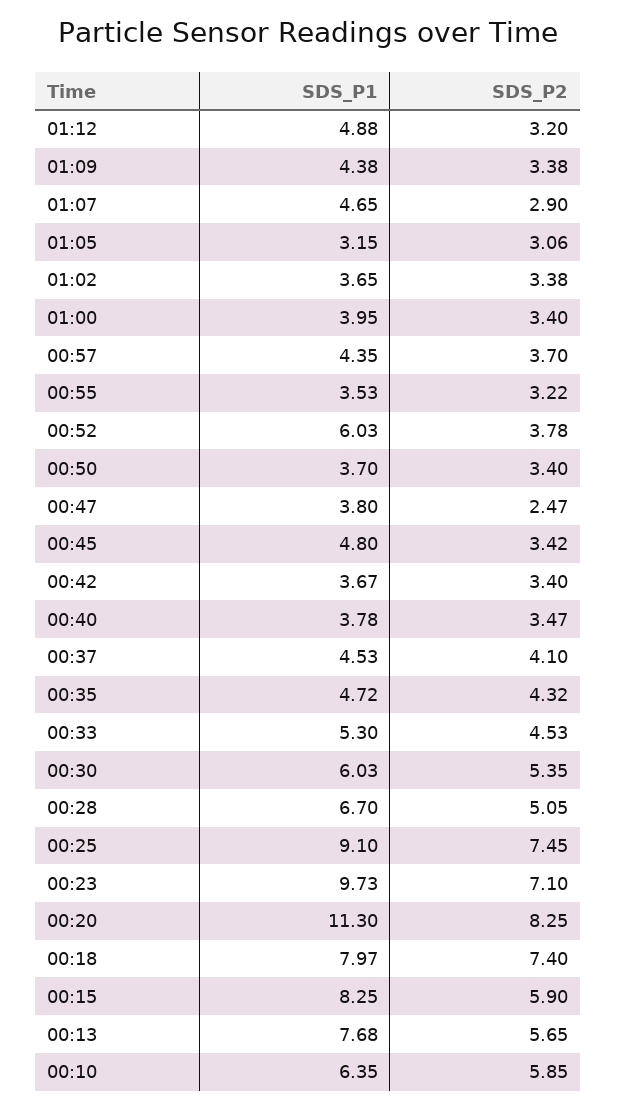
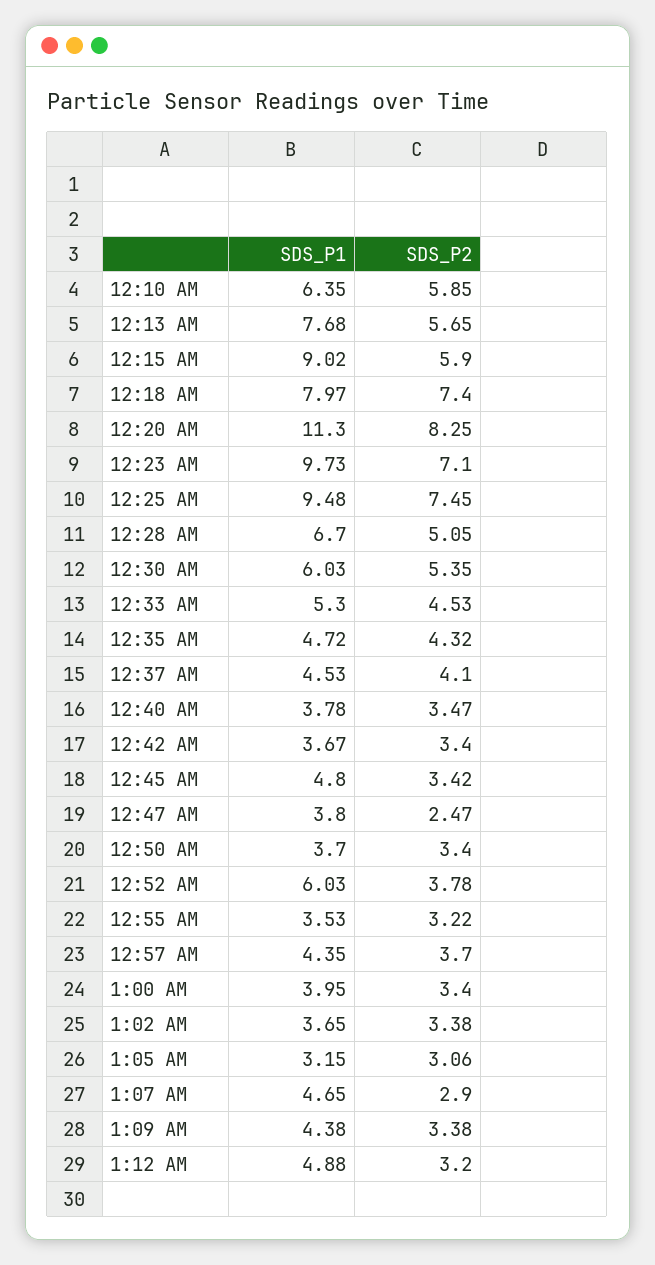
SDS_P1, 00:25: 9.1 -> 9.48
SDS_P1, 00:15: 8.25 -> 9.02

